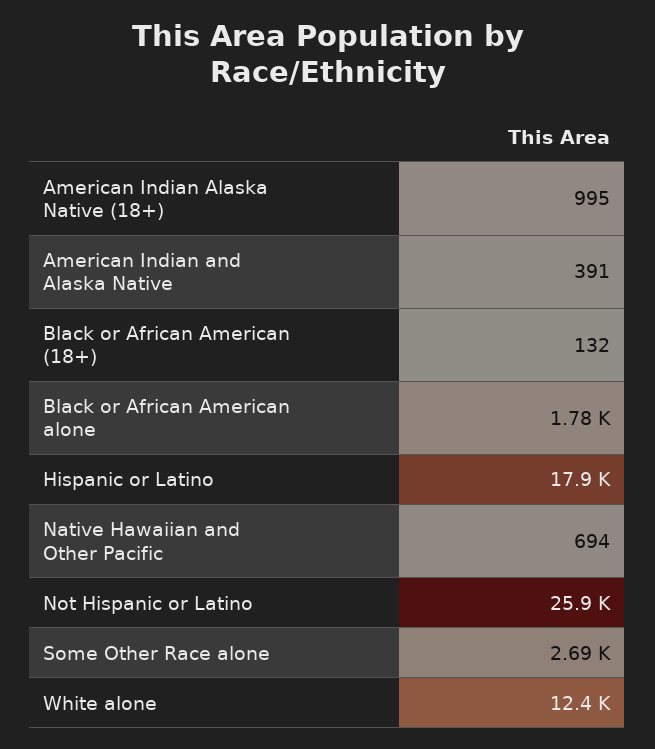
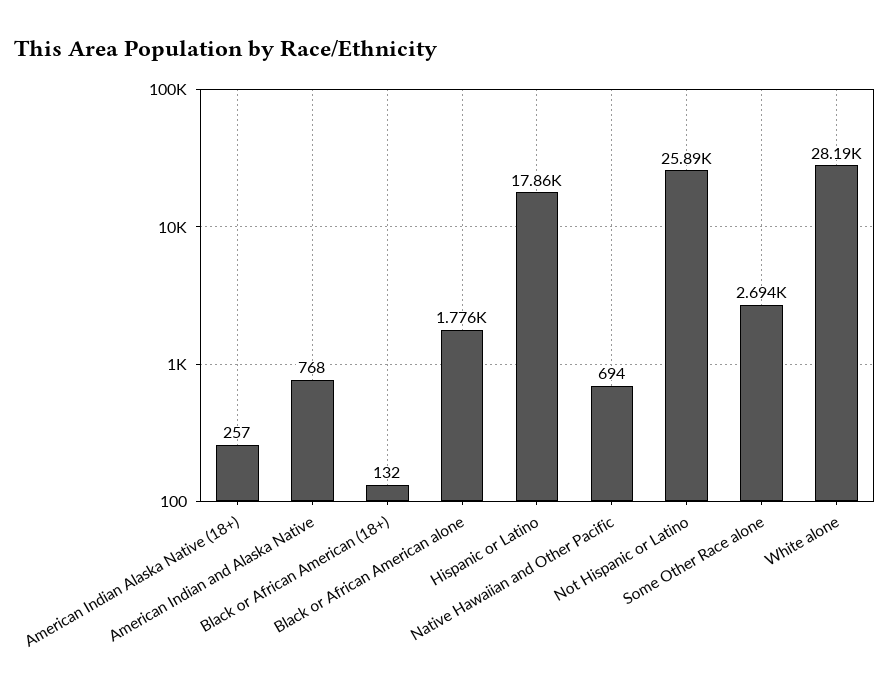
American Indian Alaska Native (18+): 995 -> 257
American Indian and Alaska Native: 391 -> 768
White alone: 12400 -> 28190

